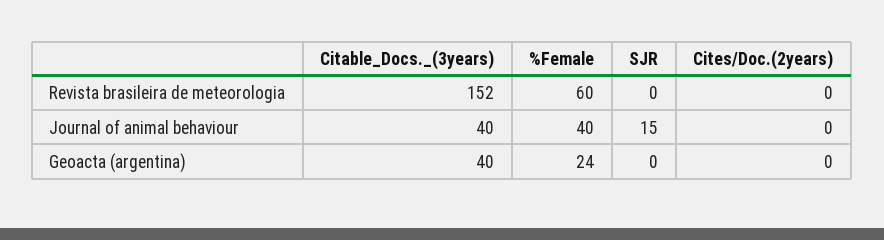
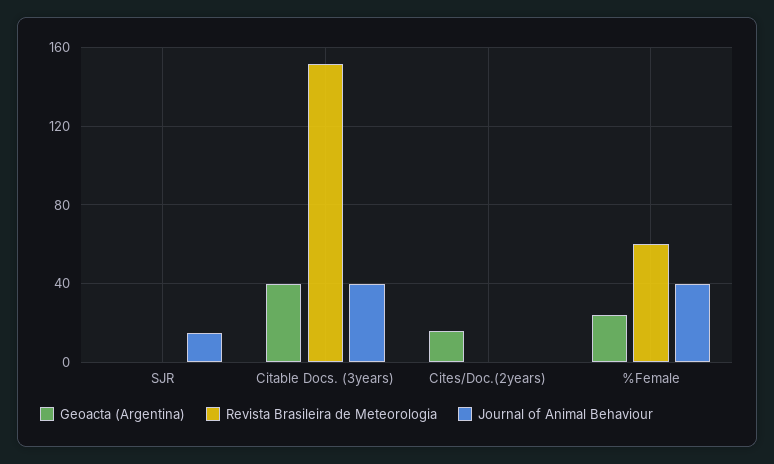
Geoacta (argentina), Cites/Doc.(2years): 0 -> 15

